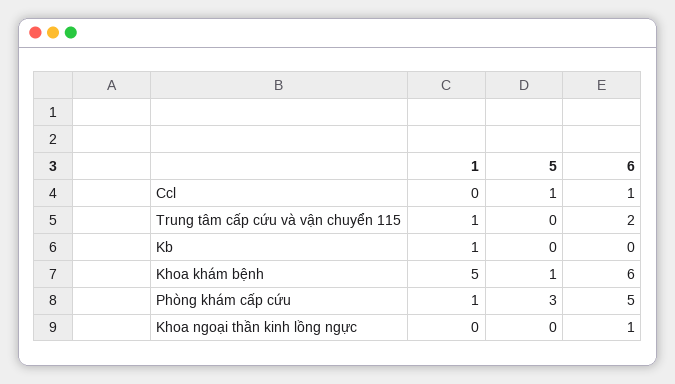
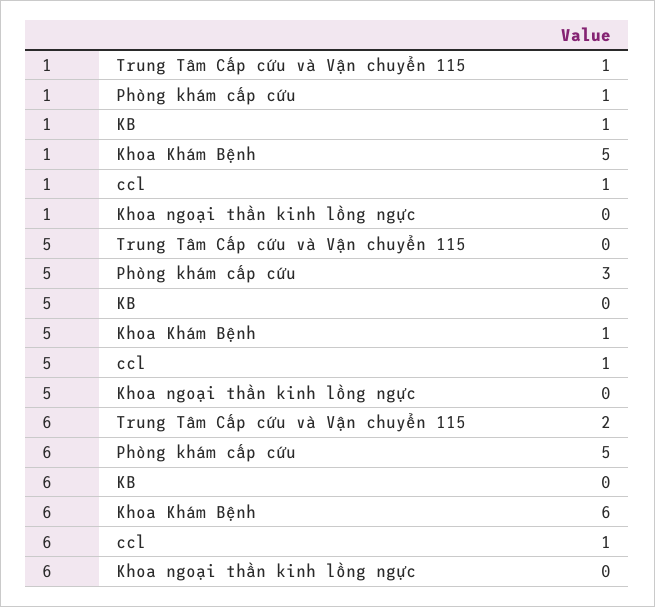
1, Ccl: 0 -> 1
6, Khoa ngoại thần kinh lồng ngực: 1 -> 0

